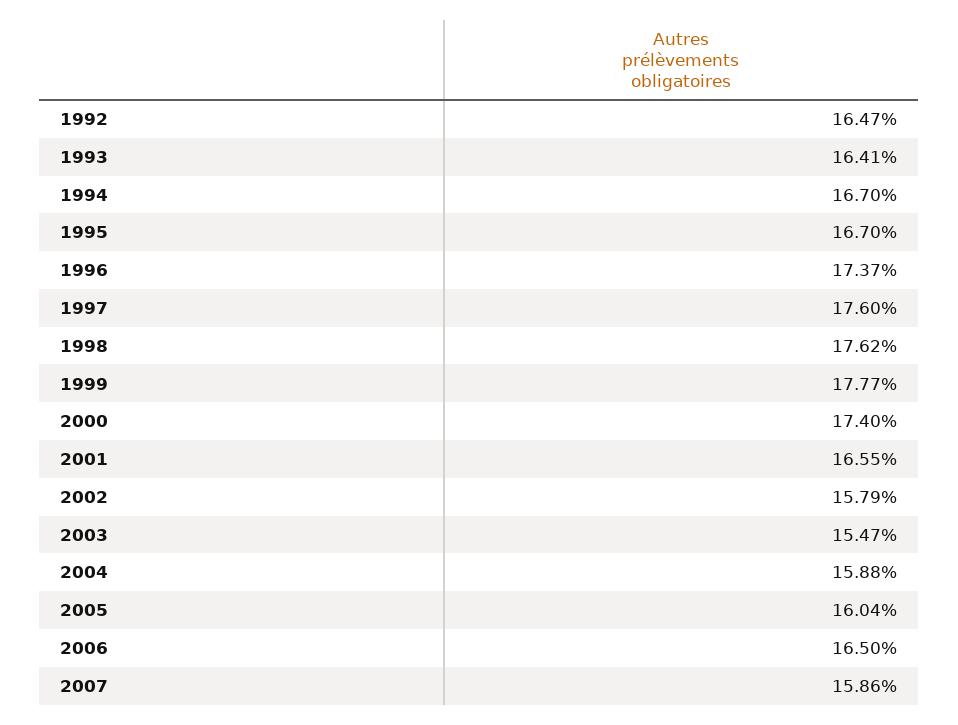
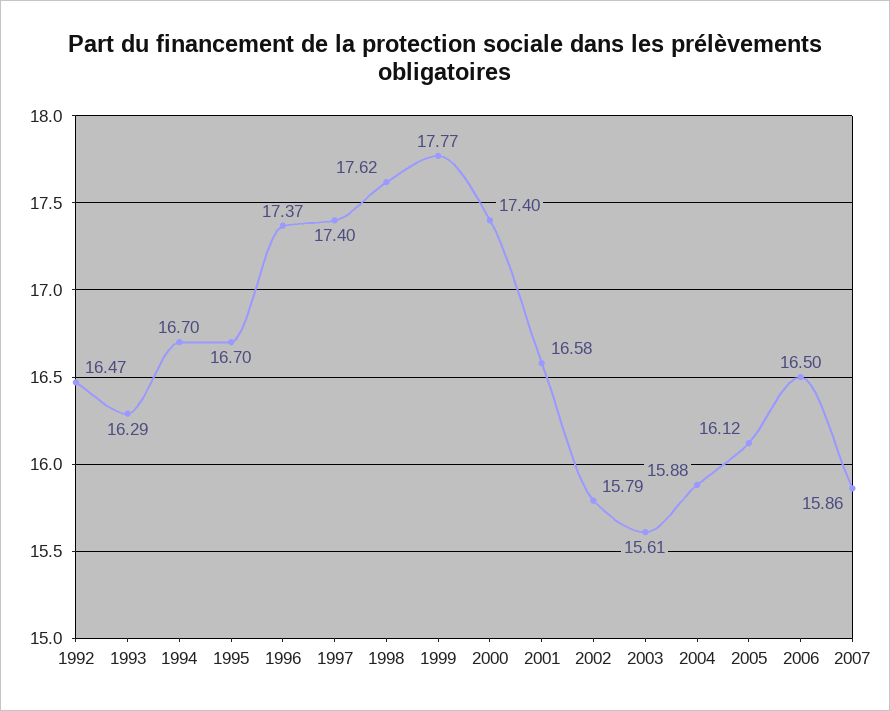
1993: 16.41 -> 16.29
1997: 17.6 -> 17.4
2001: 16.55 -> 16.58
2003: 15.47 -> 15.61
2005: 16.04 -> 16.12

